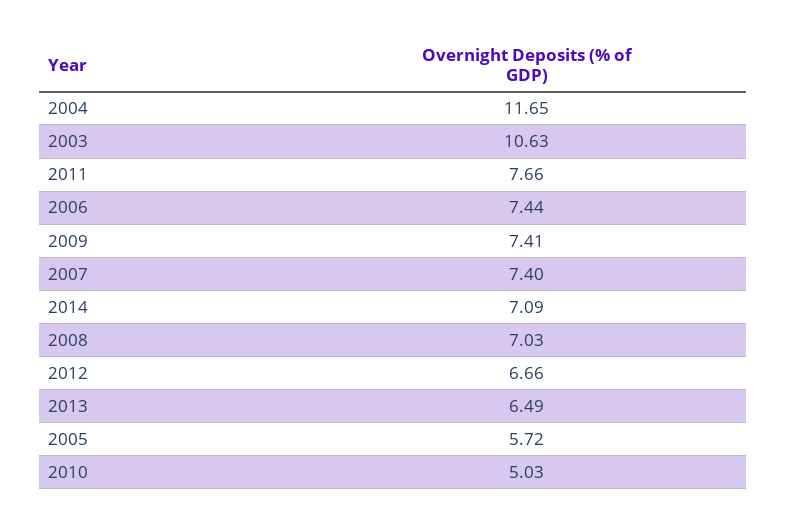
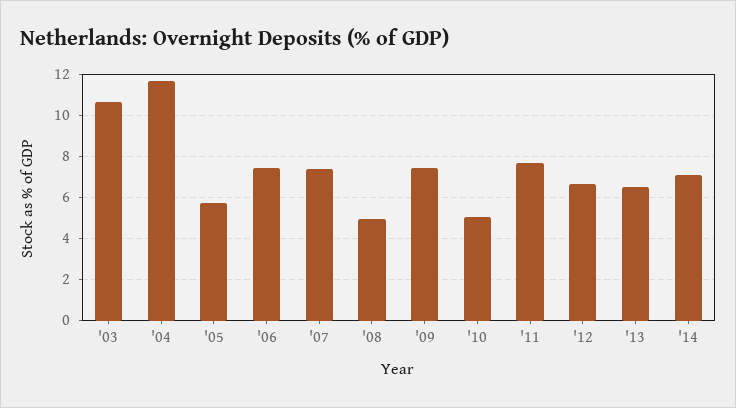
2008: 7.03 -> 5

